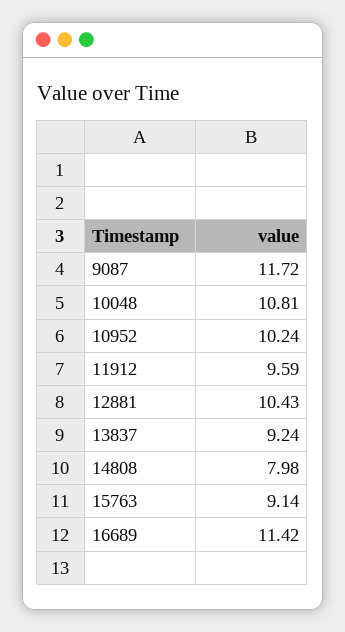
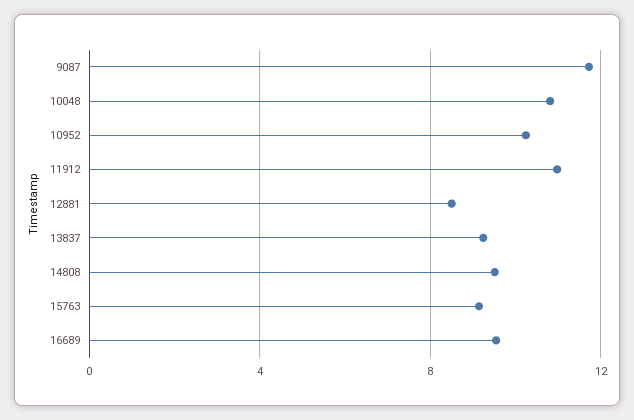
11912: 9.59 -> 11
12881: 10.43 -> 8.5
14808: 7.98 -> 9.5
16689: 11.42 -> 9.5

